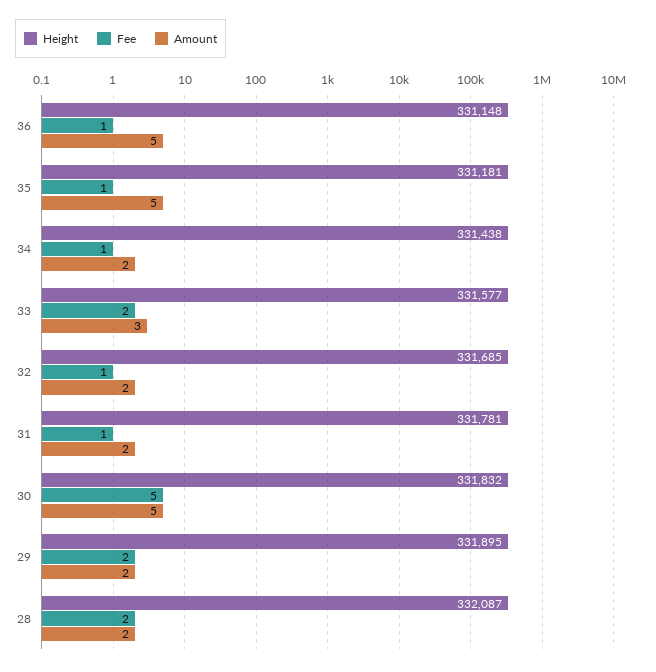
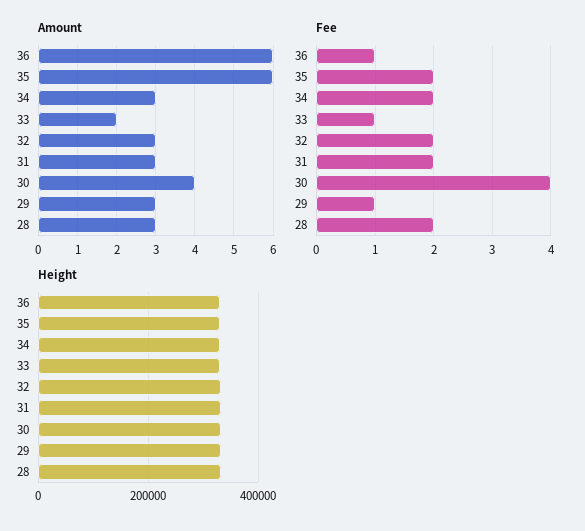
Amount, 36: 5 -> 6
Fee, 35: 1 -> 2
Amount, 35: 5 -> 6
Fee, 34: 1 -> 2
Amount, 34: 2 -> 3
Fee, 33: 2 -> 1
Amount, 33: 3 -> 2
Fee, 32: 1 -> 2
Amount, 32: 2 -> 3
Fee, 31: 1 -> 2
Amount, 31: 2 -> 3
Fee, 30: 5 -> 4
Amount, 30: 5 -> 4
Fee, 29: 2 -> 1
Amount, 29: 2 -> 3
Amount, 28: 2 -> 3

